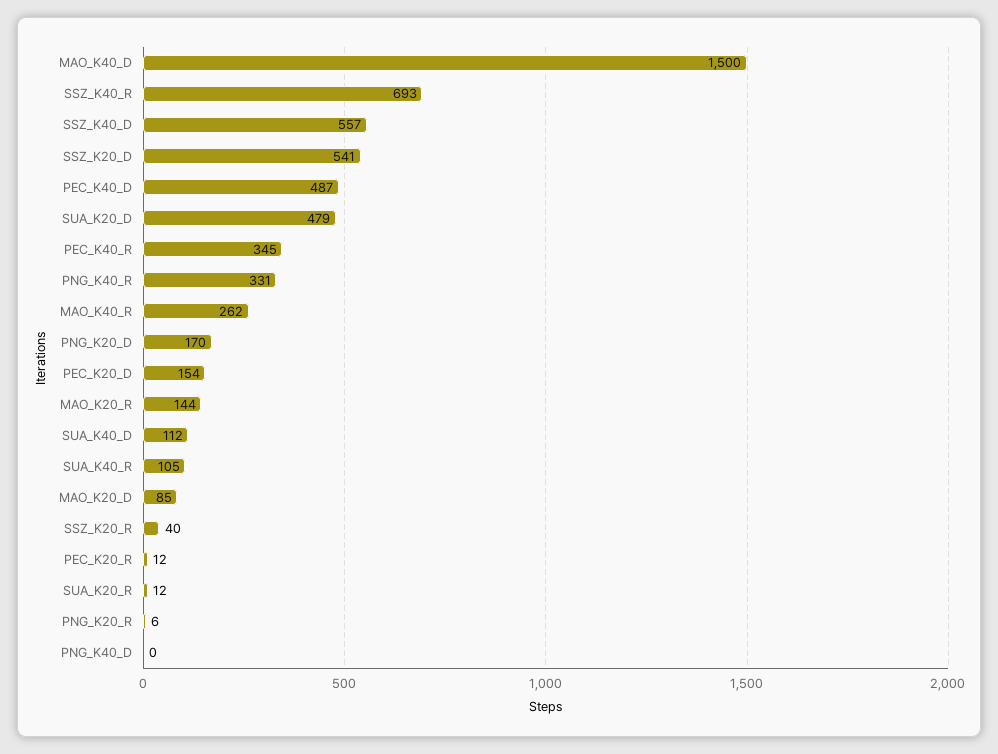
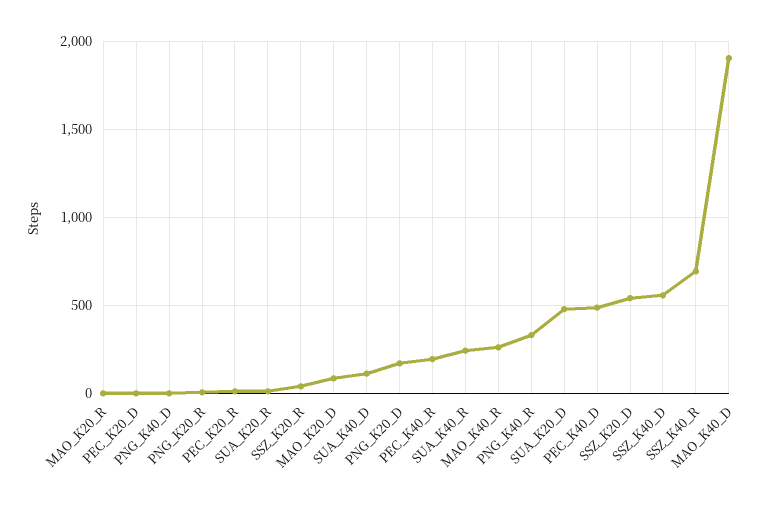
MAO_K40_D: 1500 -> 1900
PEC_K40_R: 345 -> 200
PEC_K20_D: 154 -> 0
MAO_K20_R: 144 -> 0
SUA_K40_R: 105 -> 250

